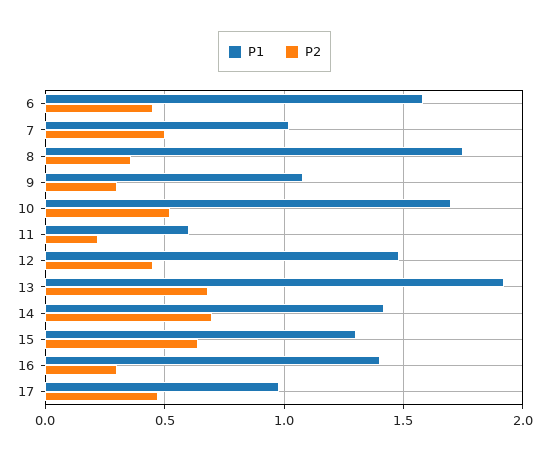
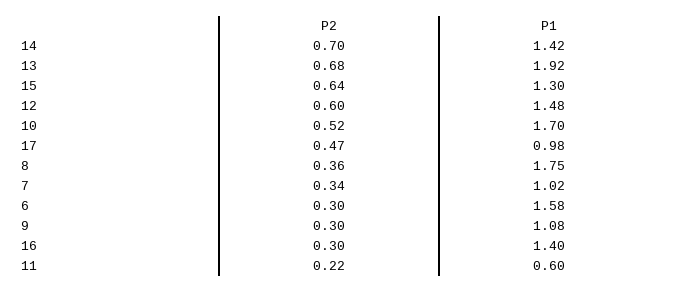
P2, 6: 0.45 -> 0.3
P2, 7: 0.5 -> 0.34
P2, 12: 0.45 -> 0.6

